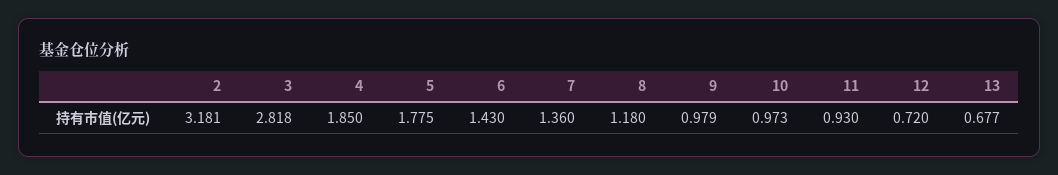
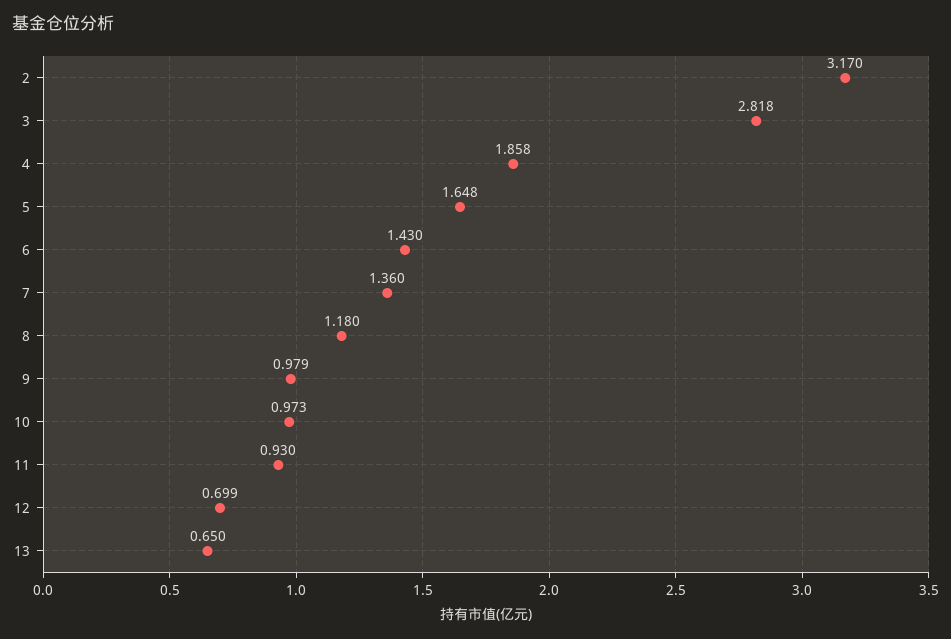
2: 3.181 -> 3.17
4: 1.85 -> 1.858
5: 1.775 -> 1.648
12: 0.72 -> 0.699
13: 0.677 -> 0.65

